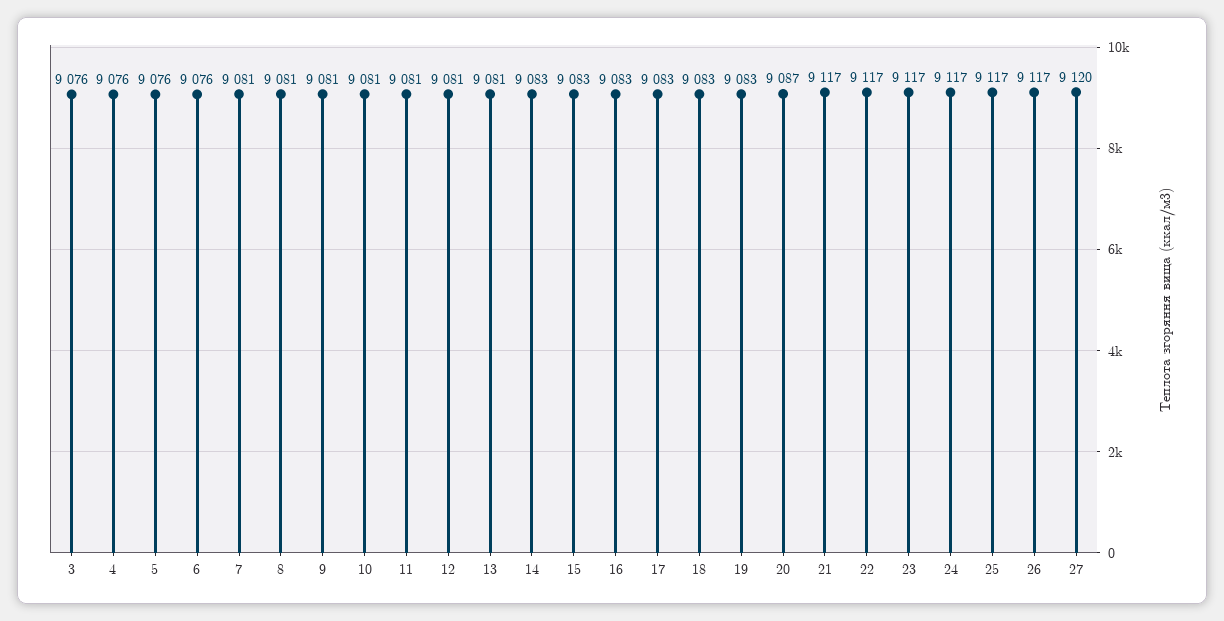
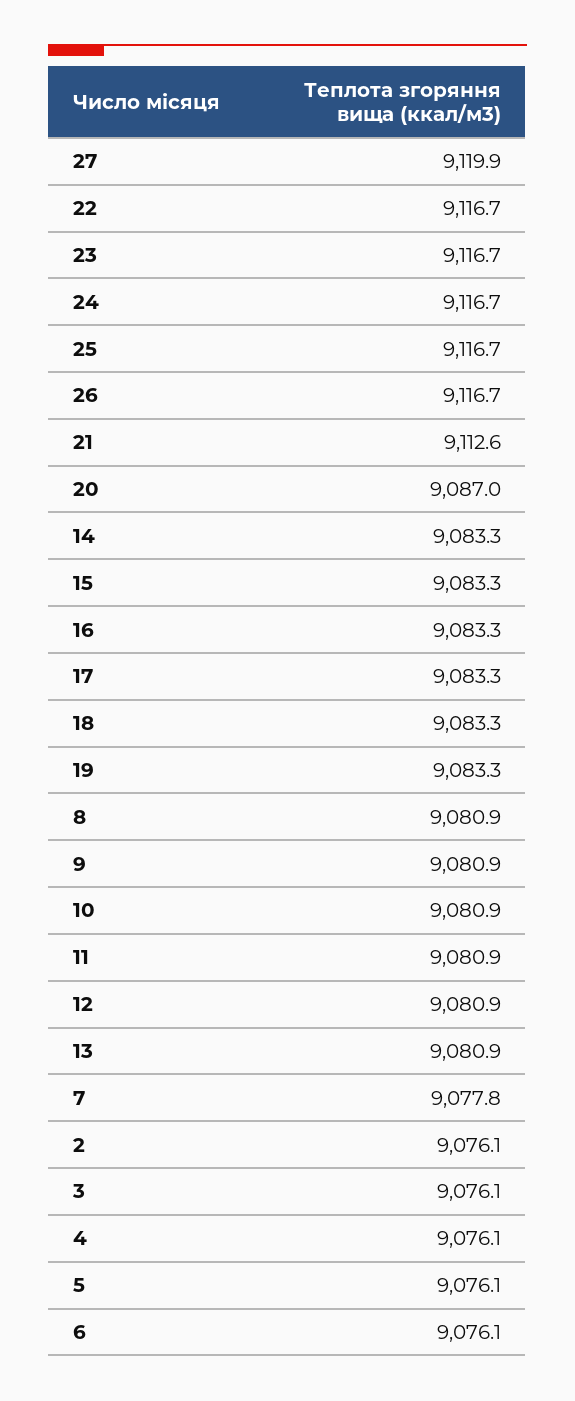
7: 9081 -> 9077.8
21: 9117 -> 9112.6
2: none -> 9076.1

